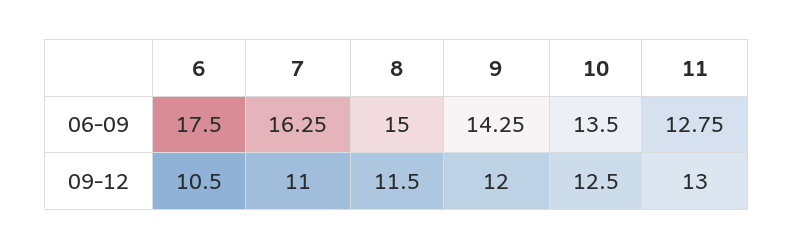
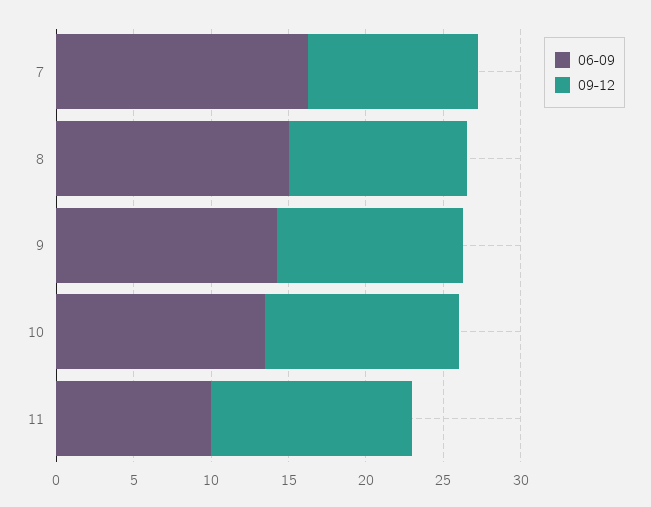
06-09, 6: 17.5 -> none
06-09, 11: 12.75 -> 10
09-12, 6: 10.5 -> none

